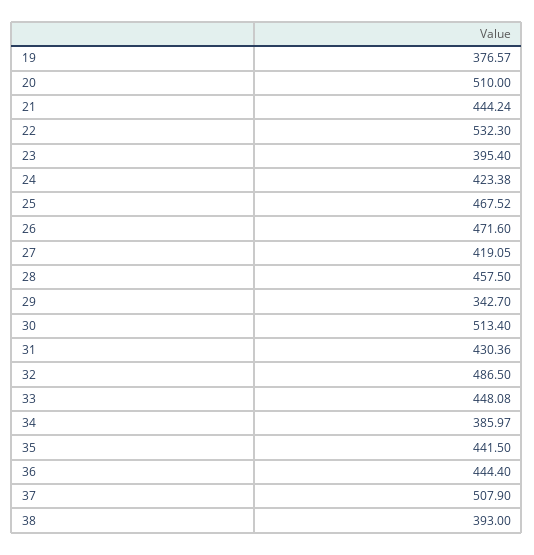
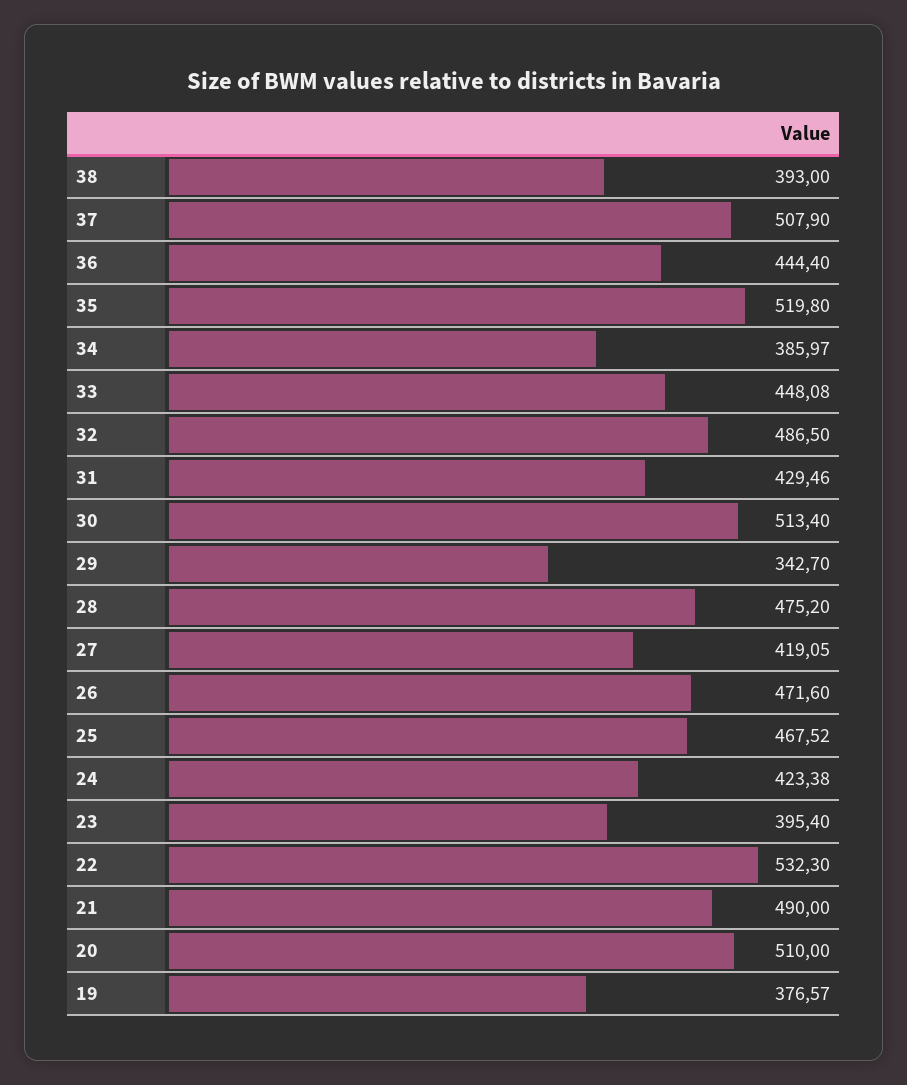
21: 444.24 -> 490
28: 457.5 -> 475.2
31: 430.36 -> 429.46
35: 441.5 -> 519.8

